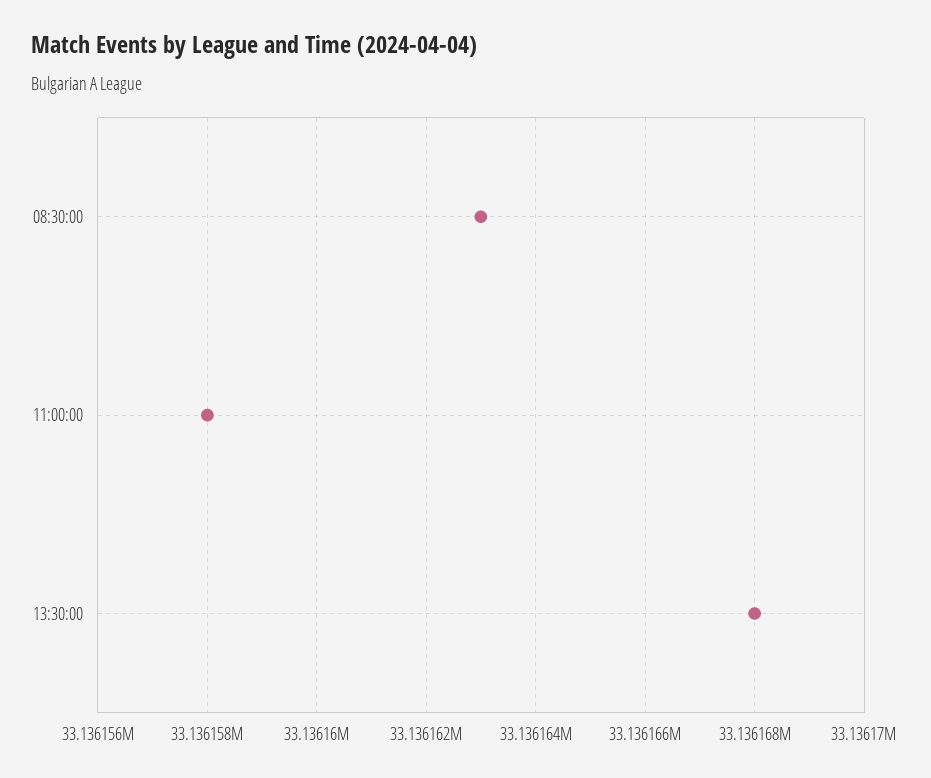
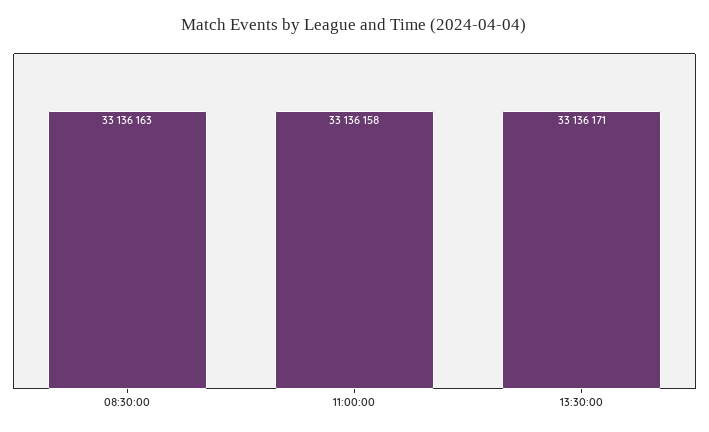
13:30:00: 33136168 -> 33136171

